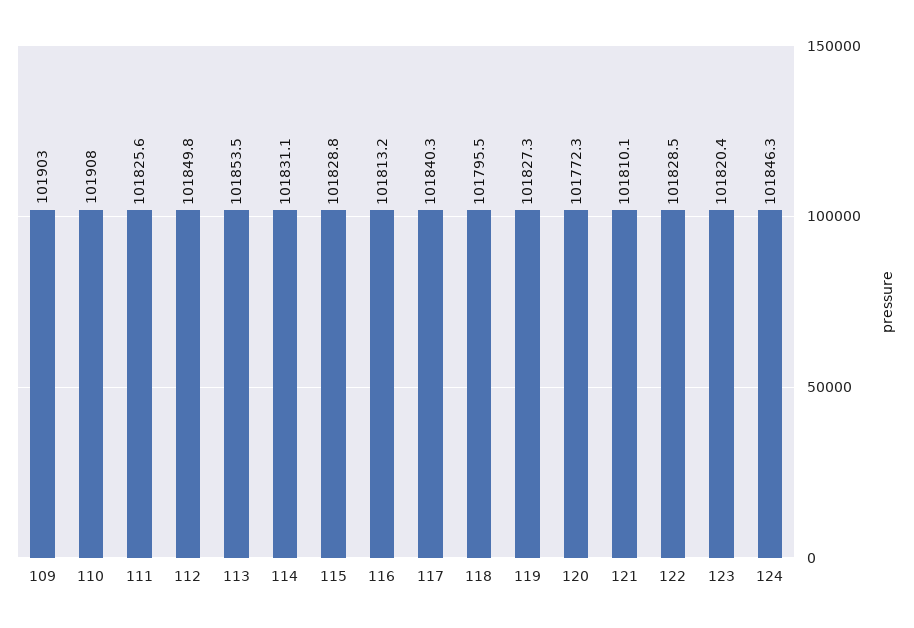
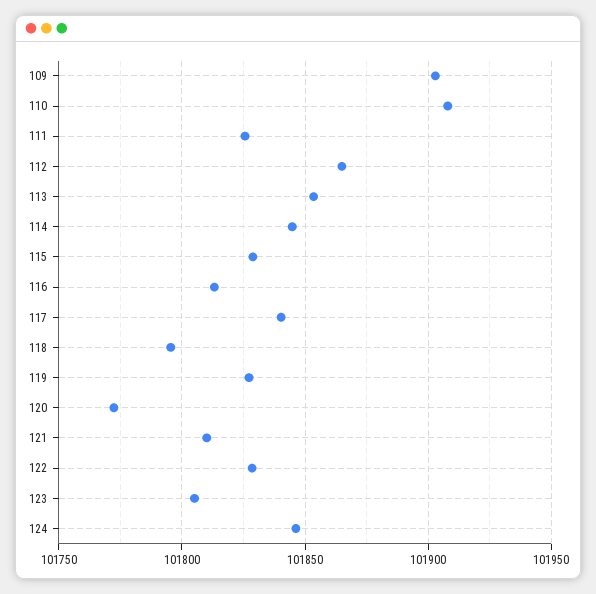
112: 101849.8 -> 101865
114: 101831.1 -> 101845
123: 101820.4 -> 101805

